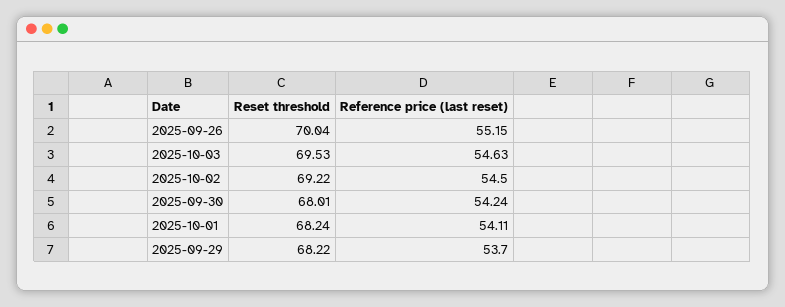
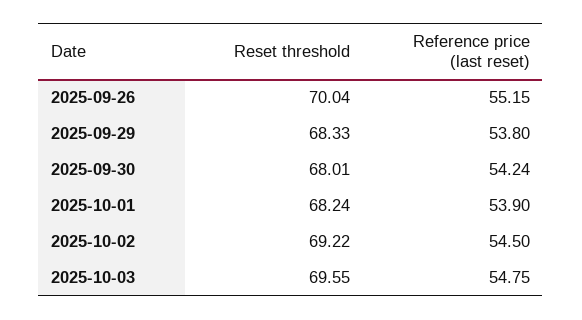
Reset threshold, 2025-10-03: 69.53 -> 69.55
Reference price (last reset), 2025-10-03: 54.63 -> 54.75
Reference price (last reset), 2025-10-01: 54.11 -> 53.9
Reset threshold, 2025-09-29: 68.22 -> 68.33
Reference price (last reset), 2025-09-29: 53.7 -> 53.8

